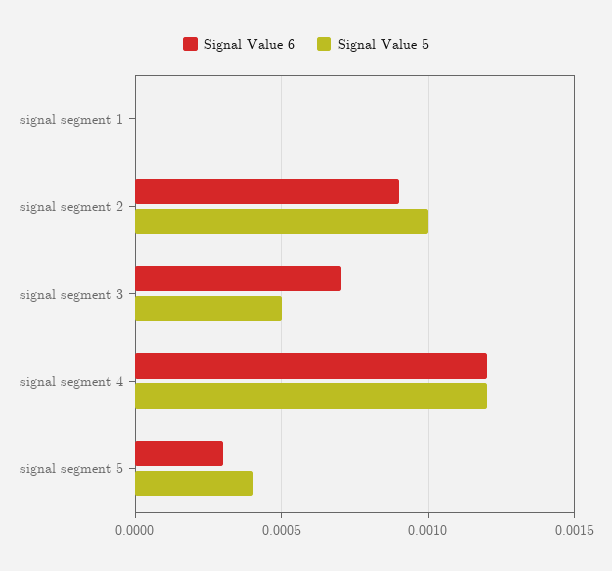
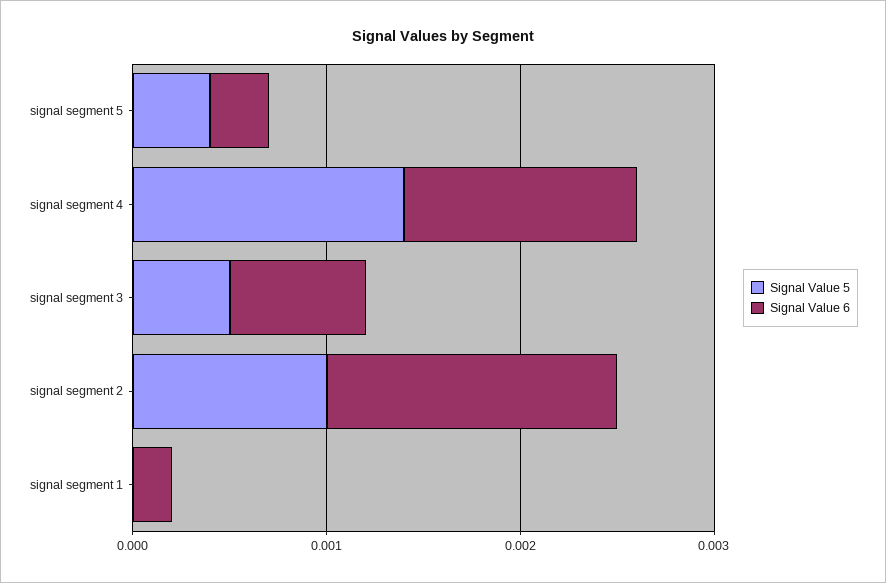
Signal Value 6, signal segment 1: 0 -> 0.0002
Signal Value 6, signal segment 2: 0.0009 -> 0.0015
Signal Value 5, signal segment 4: 0.0012 -> 0.0014

